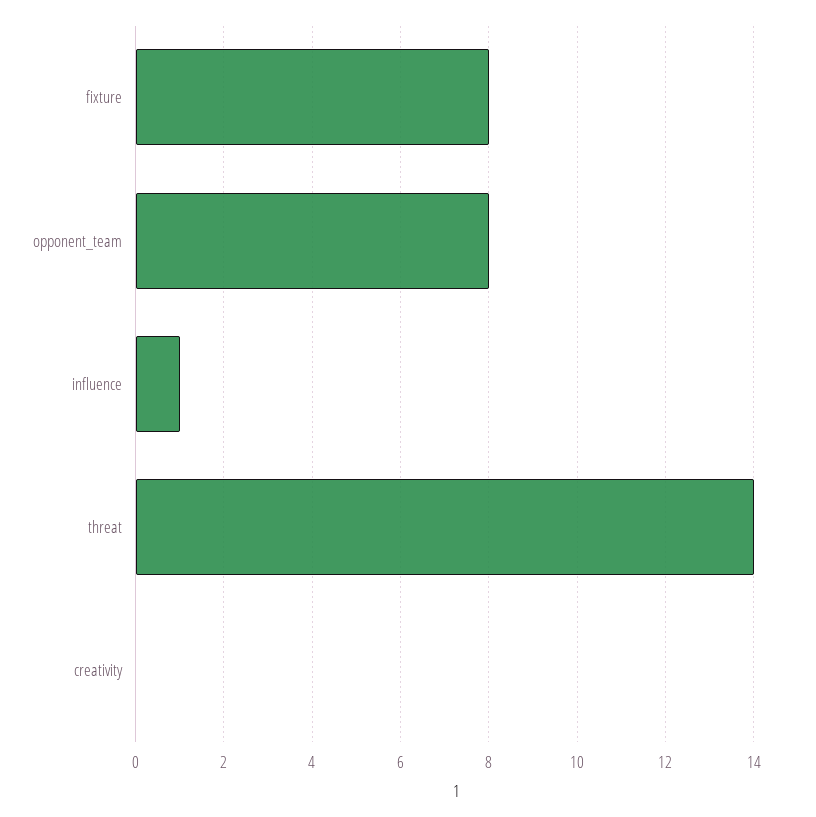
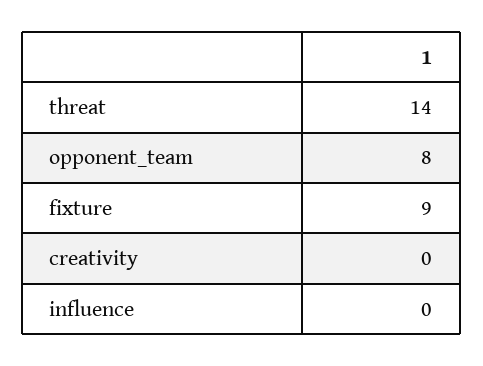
fixture: 8 -> 9
influence: 1 -> 0

